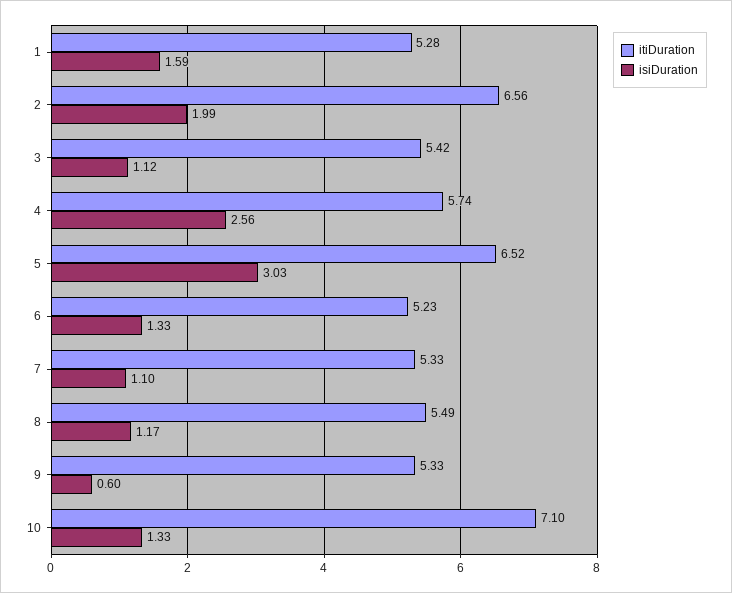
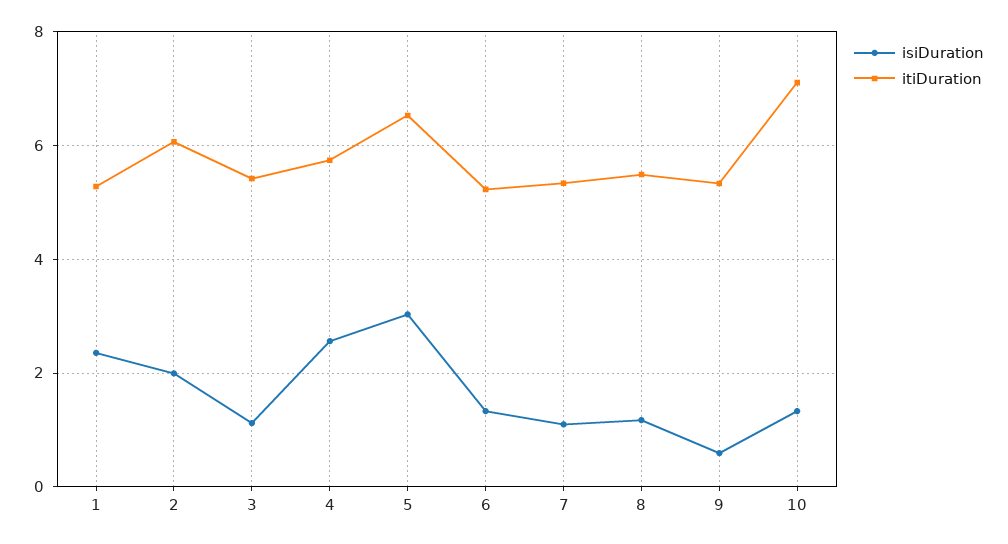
isiDuration, 1: 1.59 -> 2.4
itiDuration, 2: 6.56 -> 6

